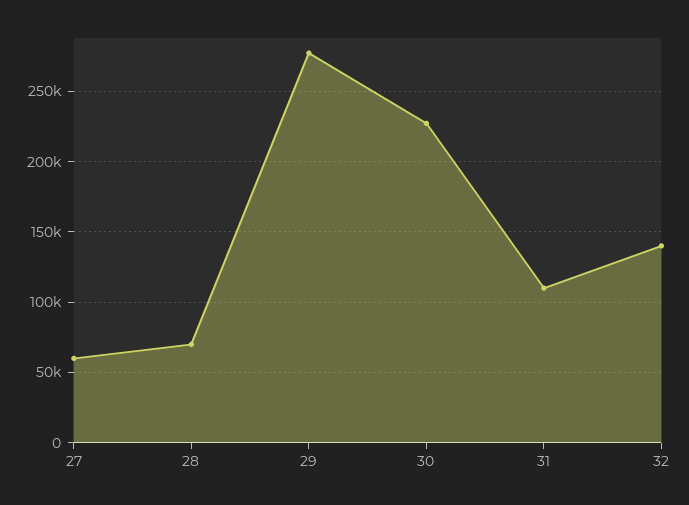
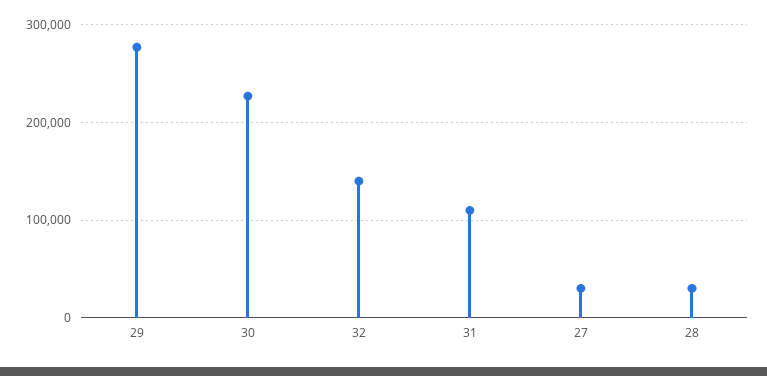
27: 60000 -> 30000
28: 70000 -> 30000

